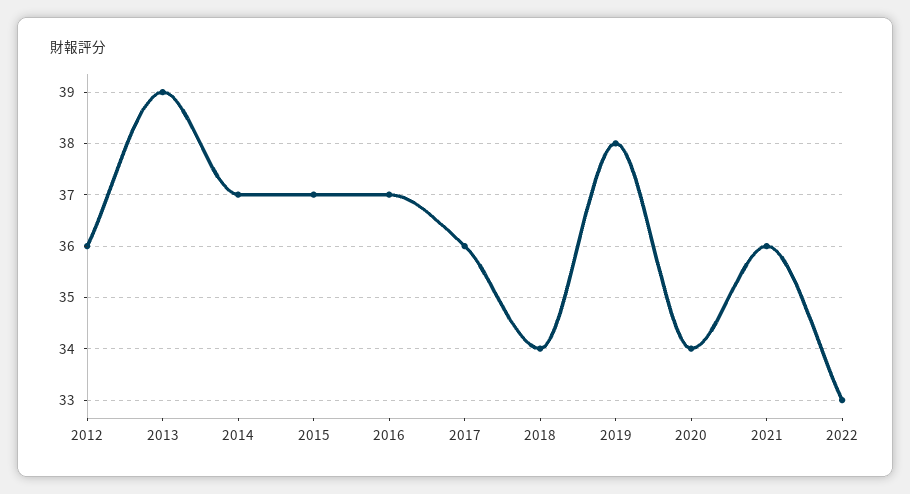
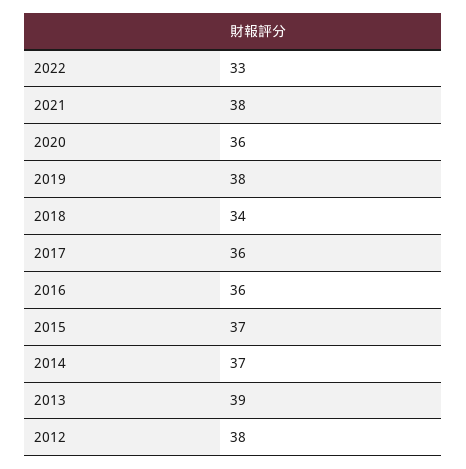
2012: 36 -> 38
2016: 37 -> 36
2020: 34 -> 36
2021: 36 -> 38

